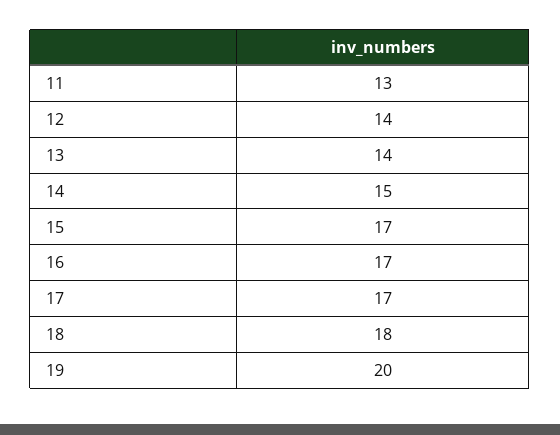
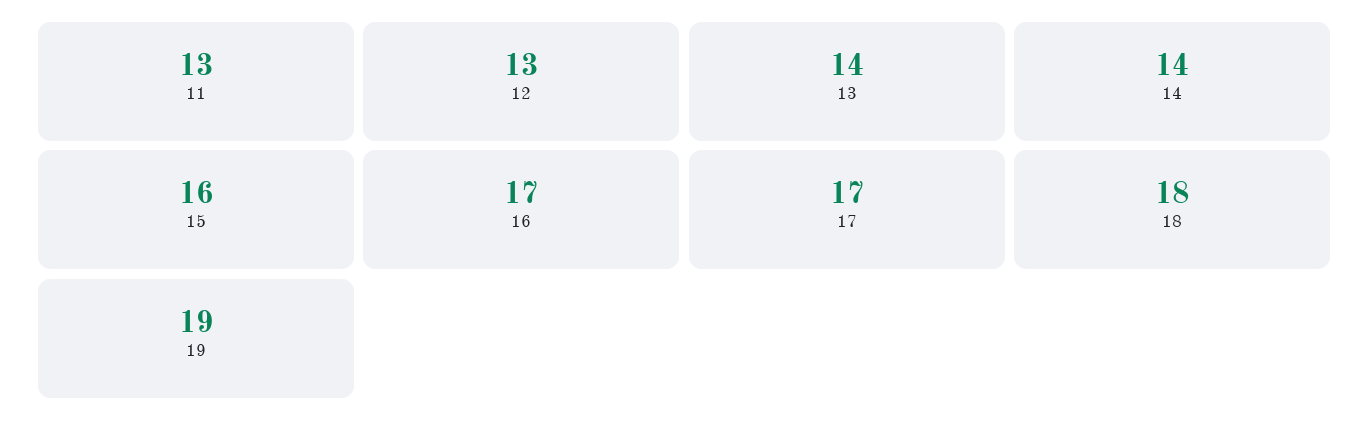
12: 14 -> 13
14: 15 -> 14
15: 17 -> 16
19: 20 -> 19

